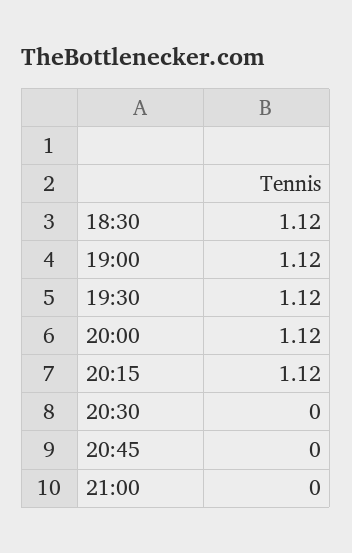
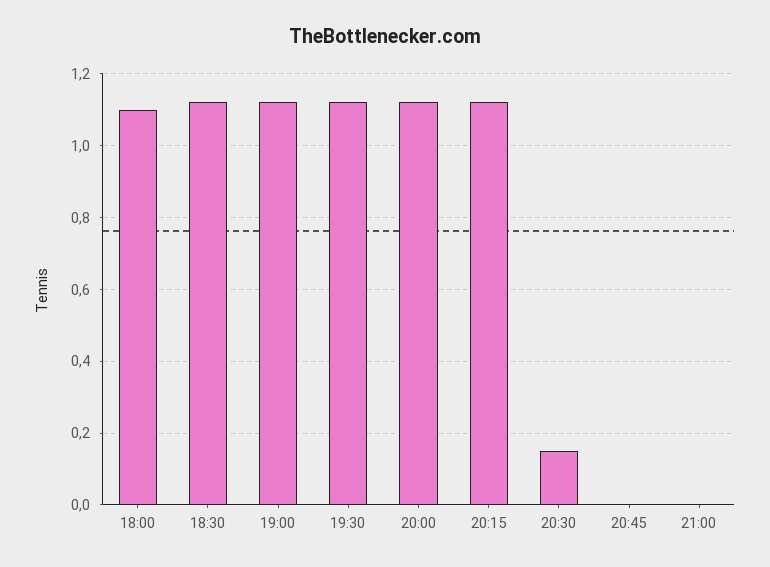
20:30: 0 -> 0.15
18:00: none -> 1.1

